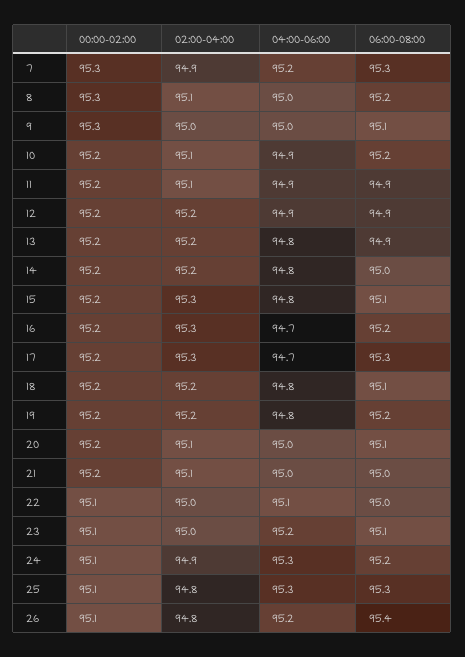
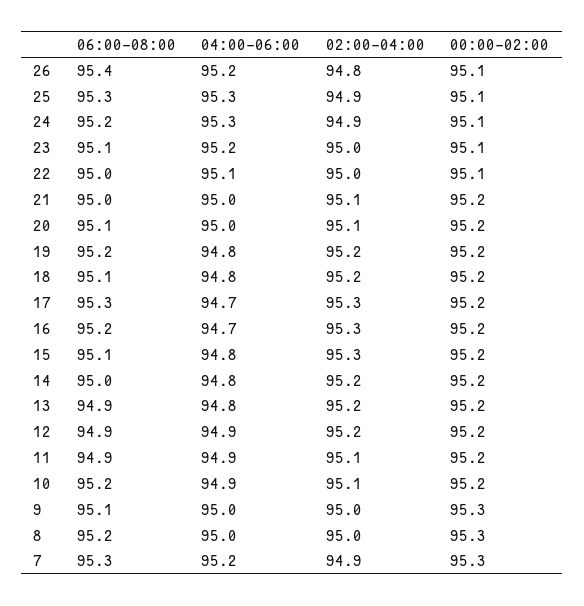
02:00-04:00, 8: 95.1 -> 95
02:00-04:00, 25: 94.8 -> 94.9

